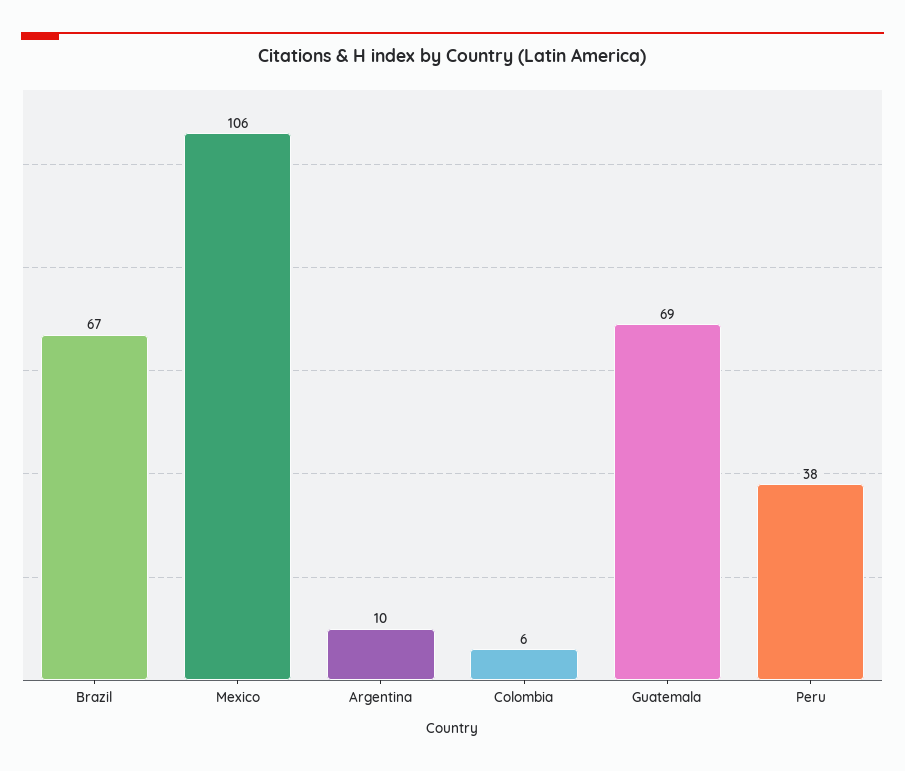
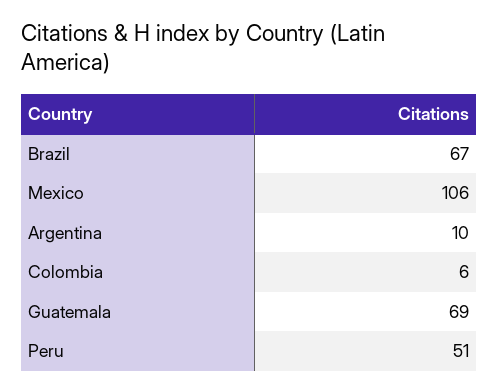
Peru: 38 -> 51

